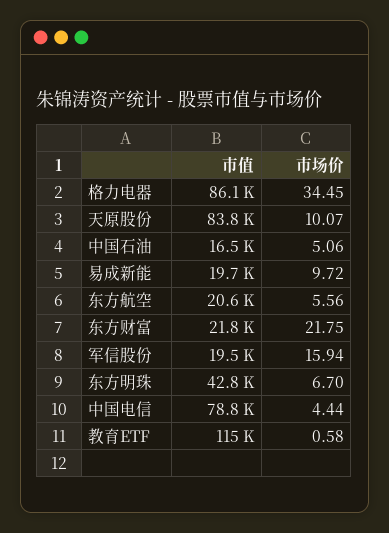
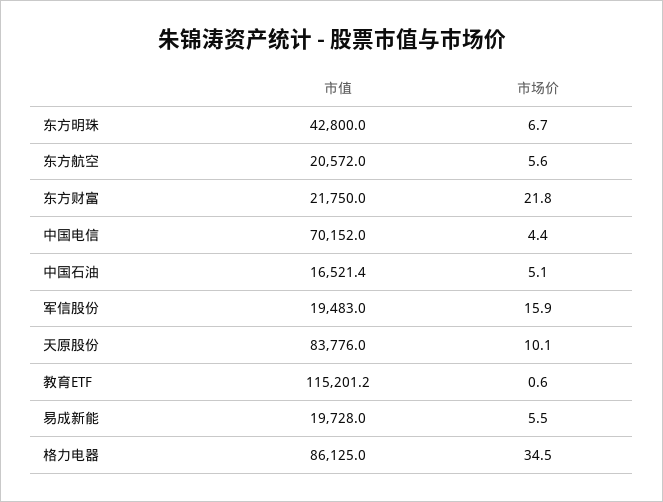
市场价, 易成新能: 9.72 -> 5.5
市值, 中国电信: 78800 -> 70152

